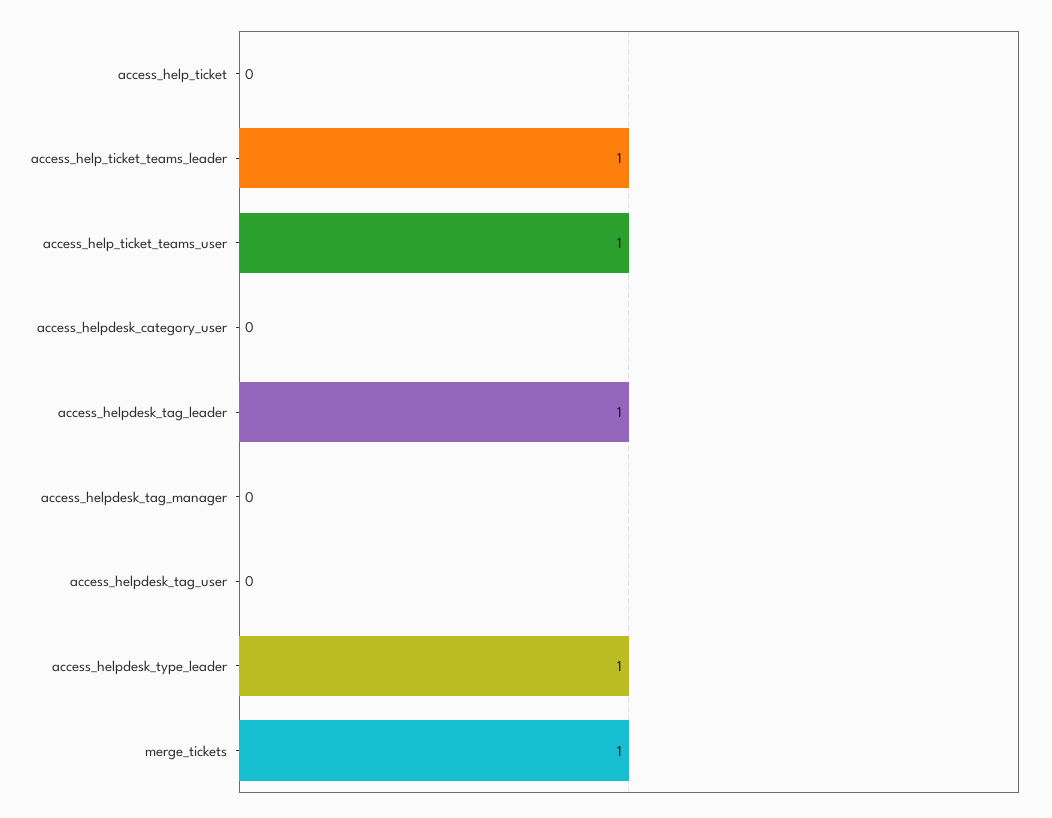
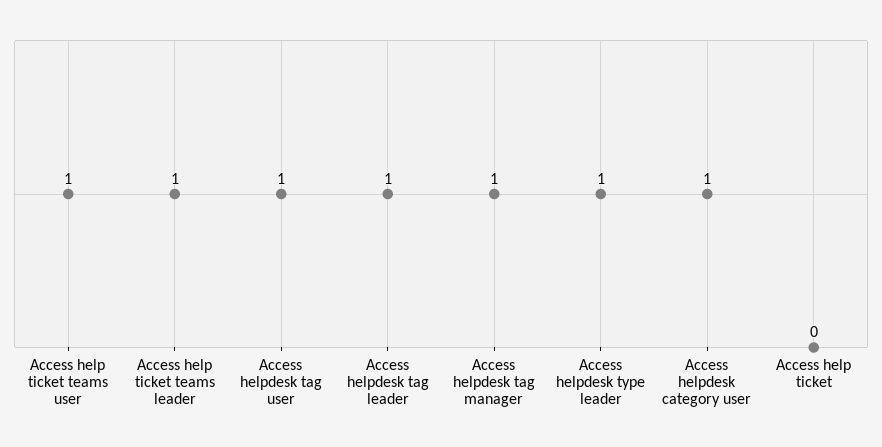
access_helpdesk_category_user: 0 -> 1
access_helpdesk_tag_manager: 0 -> 1
access_helpdesk_tag_user: 0 -> 1
merge_tickets: 1 -> none

